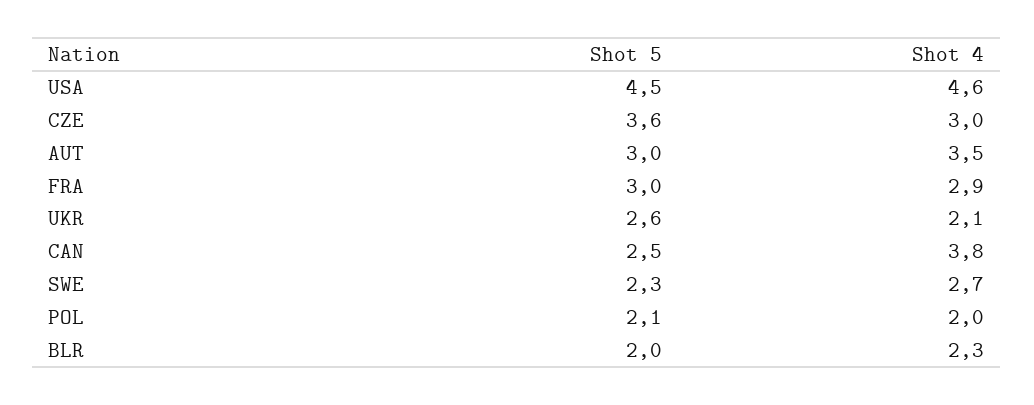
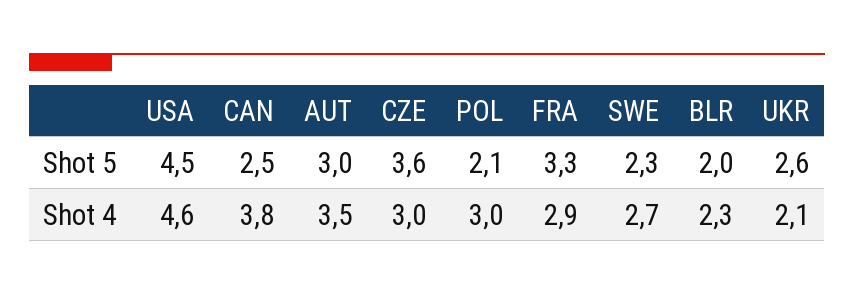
Shot 5, FRA: 3 -> 3.3
Shot 4, POL: 2 -> 3

